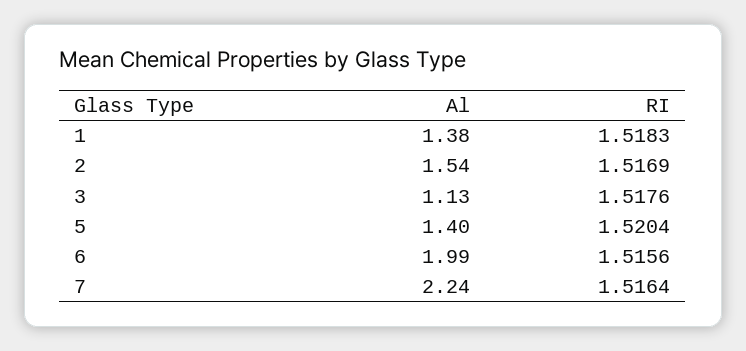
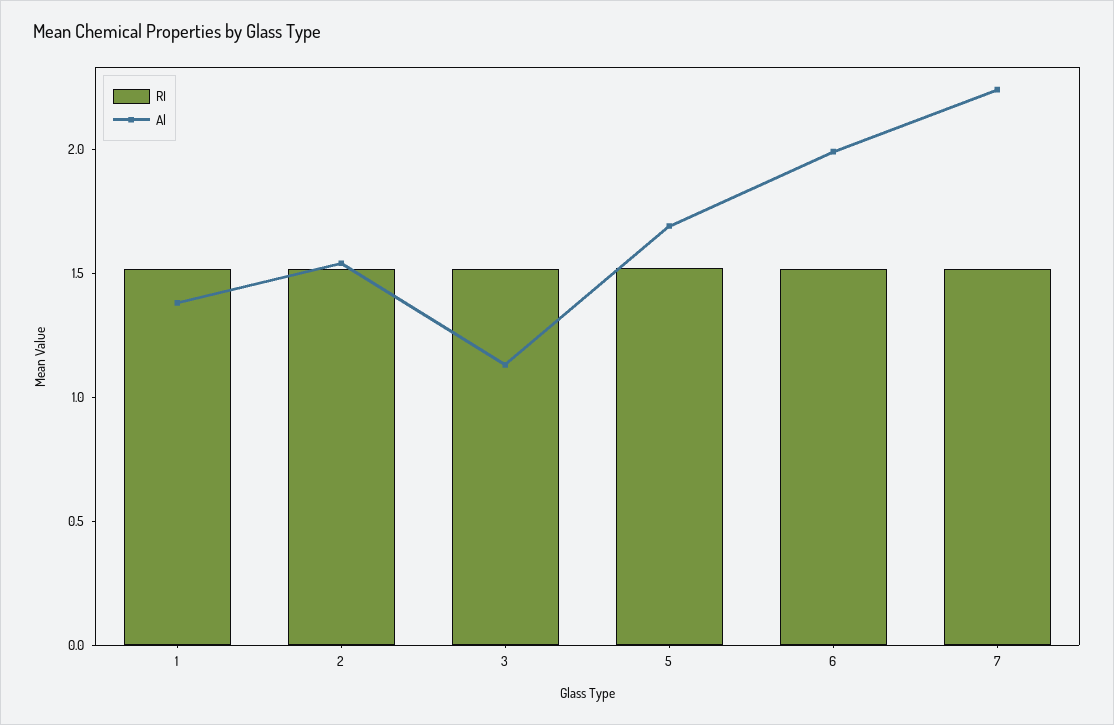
Al, 5: 1.4 -> 1.7

